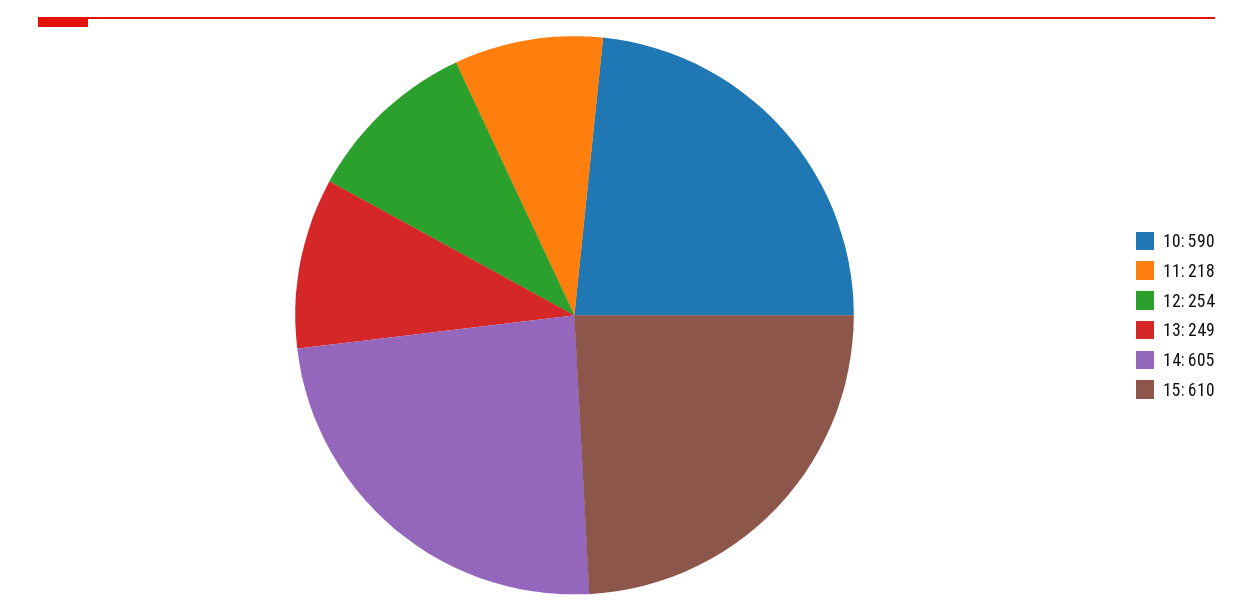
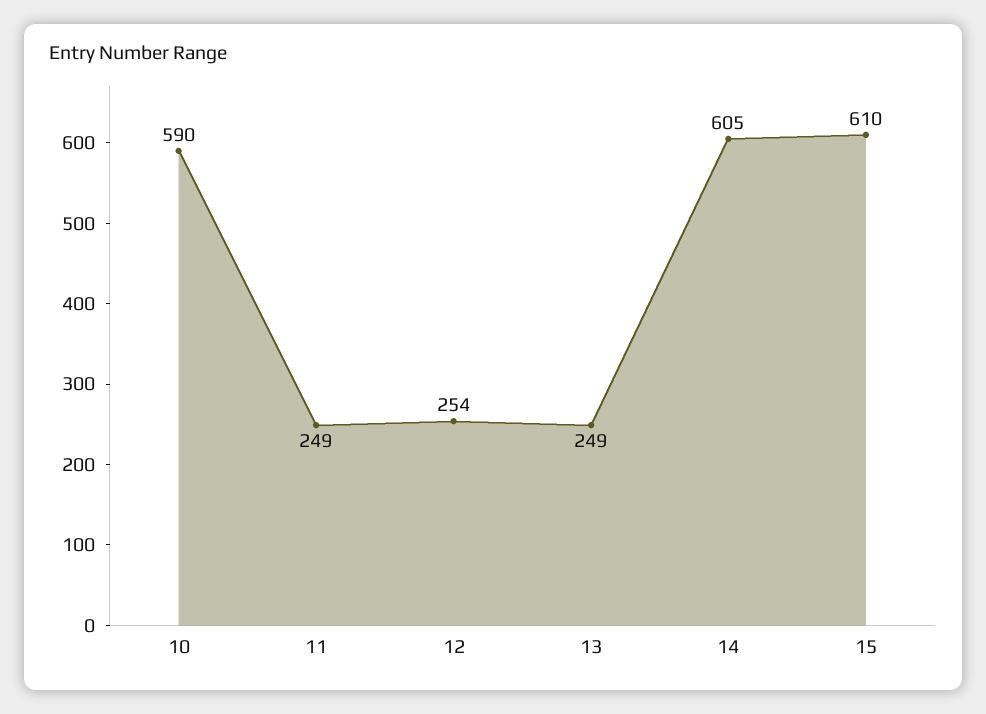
11: 218 -> 249

